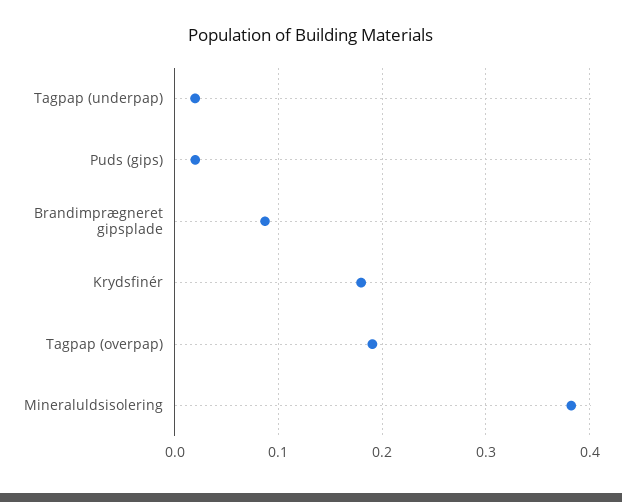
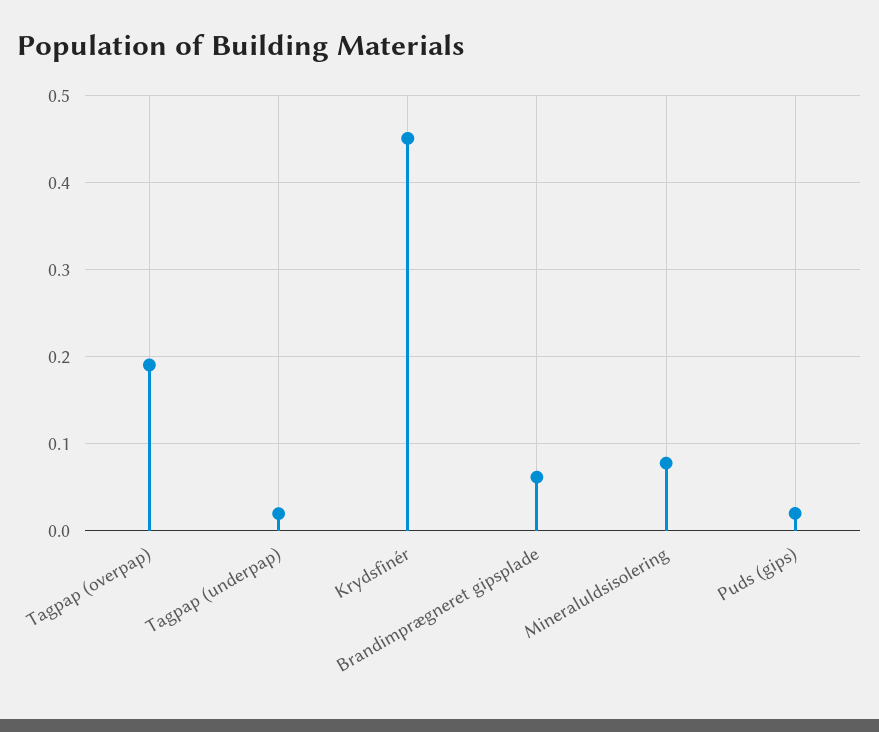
Brandimprægneret gipsplade: 0.09 -> 0.06
Krydsfinér: 0.18 -> 0.45
Mineraluldsisolering: 0.38 -> 0.08

